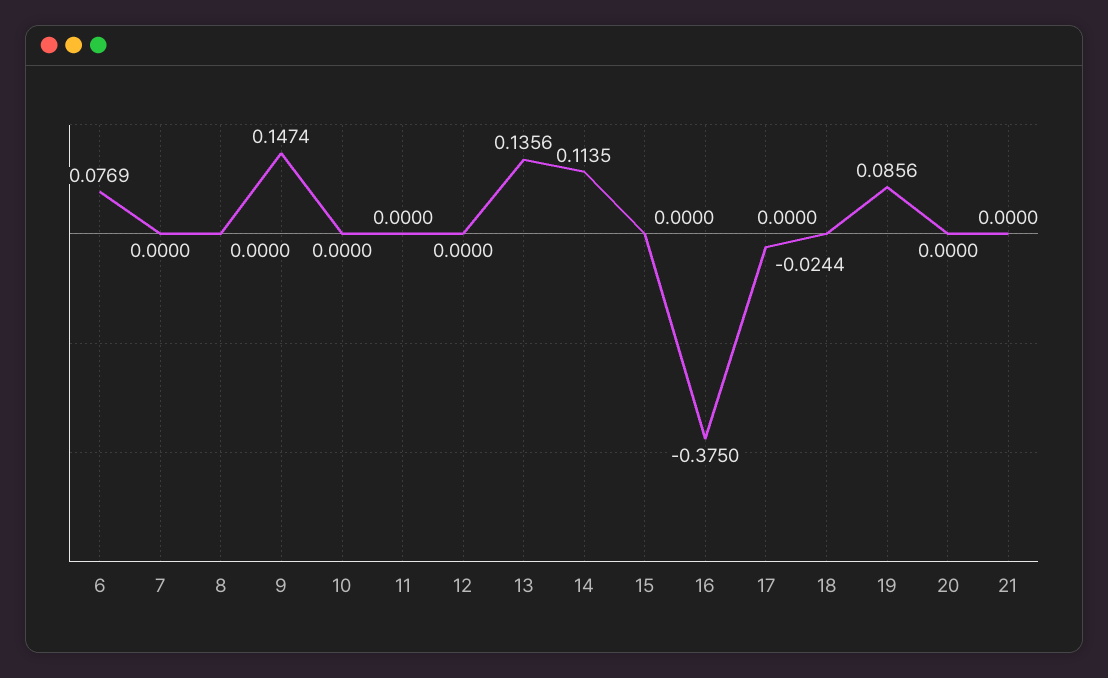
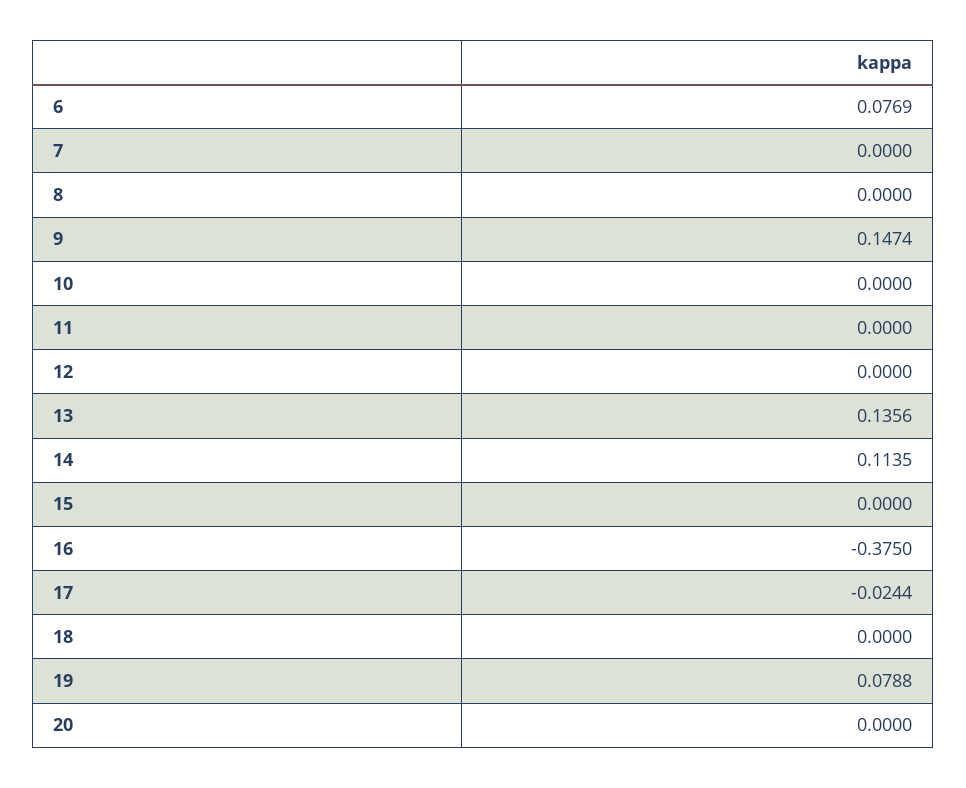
19: 0.0856 -> 0.0788
21: 0 -> none

